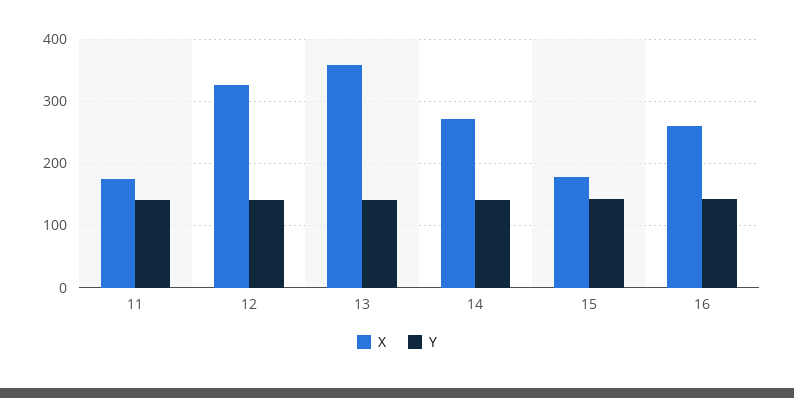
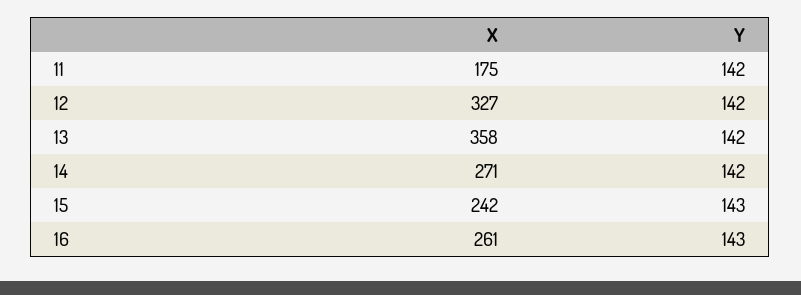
X, 15: 180 -> 242

